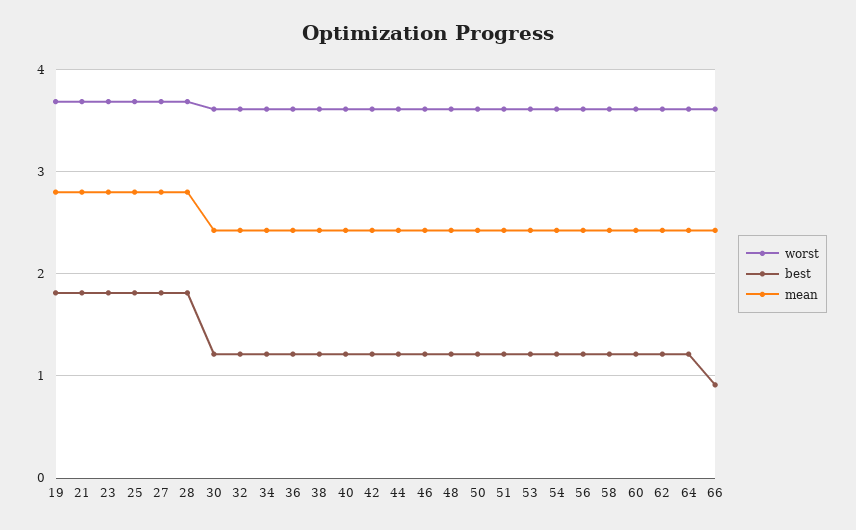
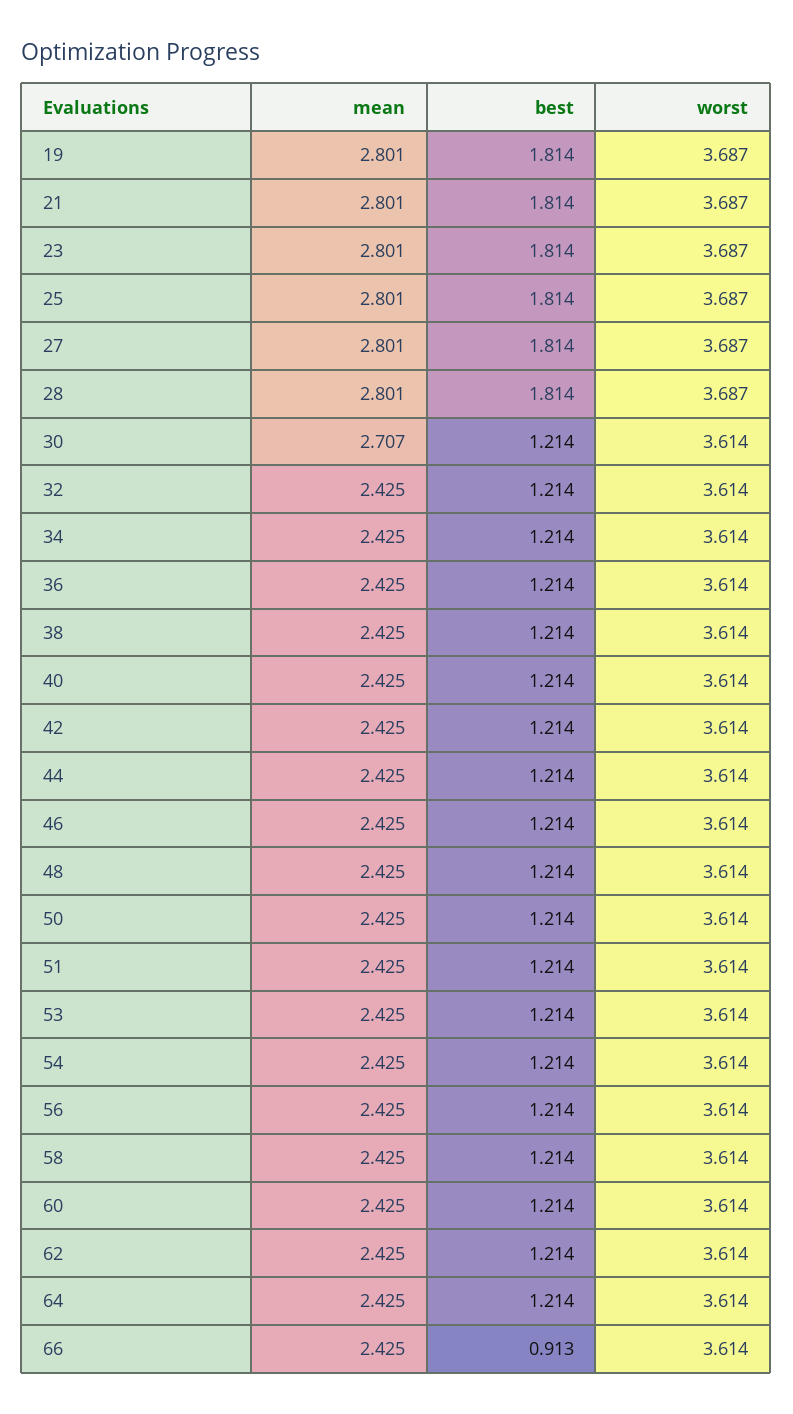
mean, 30: 2.4 -> 2.707

